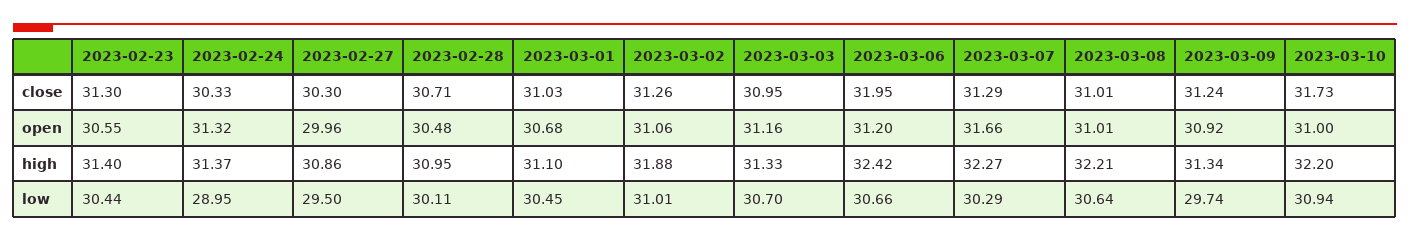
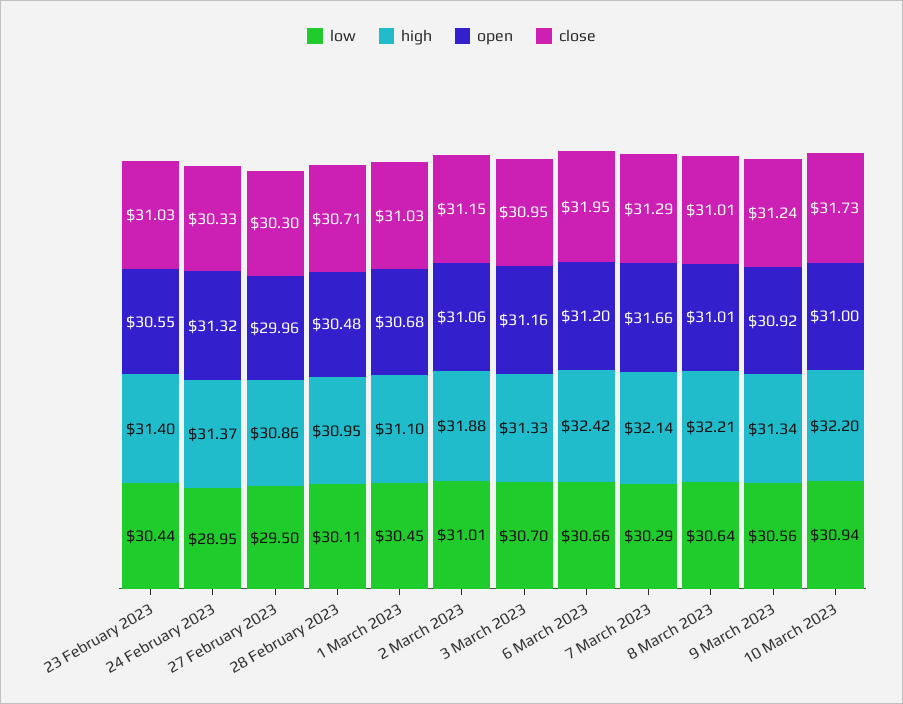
close, 2023-02-23: 31.3 -> 31.03
close, 2023-03-02: 31.26 -> 31.15
high, 2023-03-07: 32.27 -> 32.14
low, 2023-03-09: 29.74 -> 30.56

